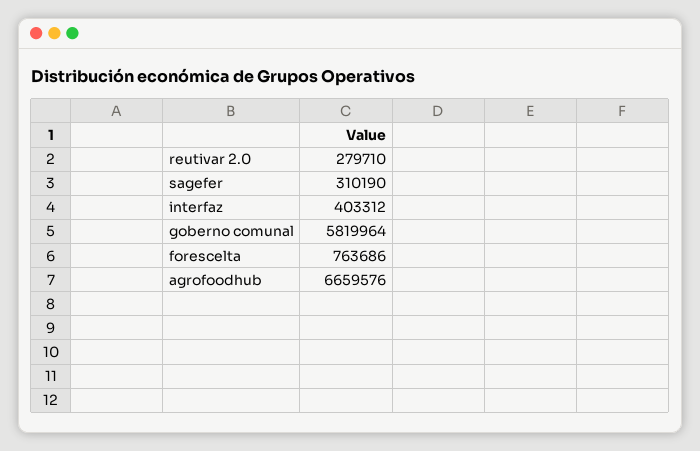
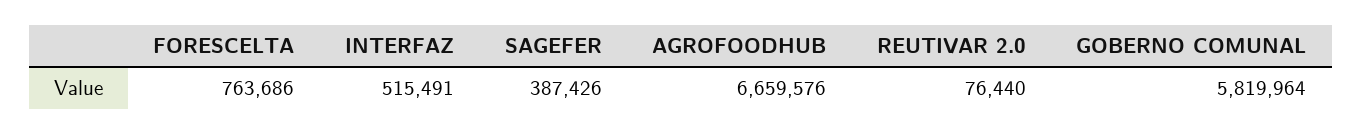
reutivar 2.0: 279710 -> 76440
sagefer: 310190 -> 387426
interfaz: 403312 -> 515491

